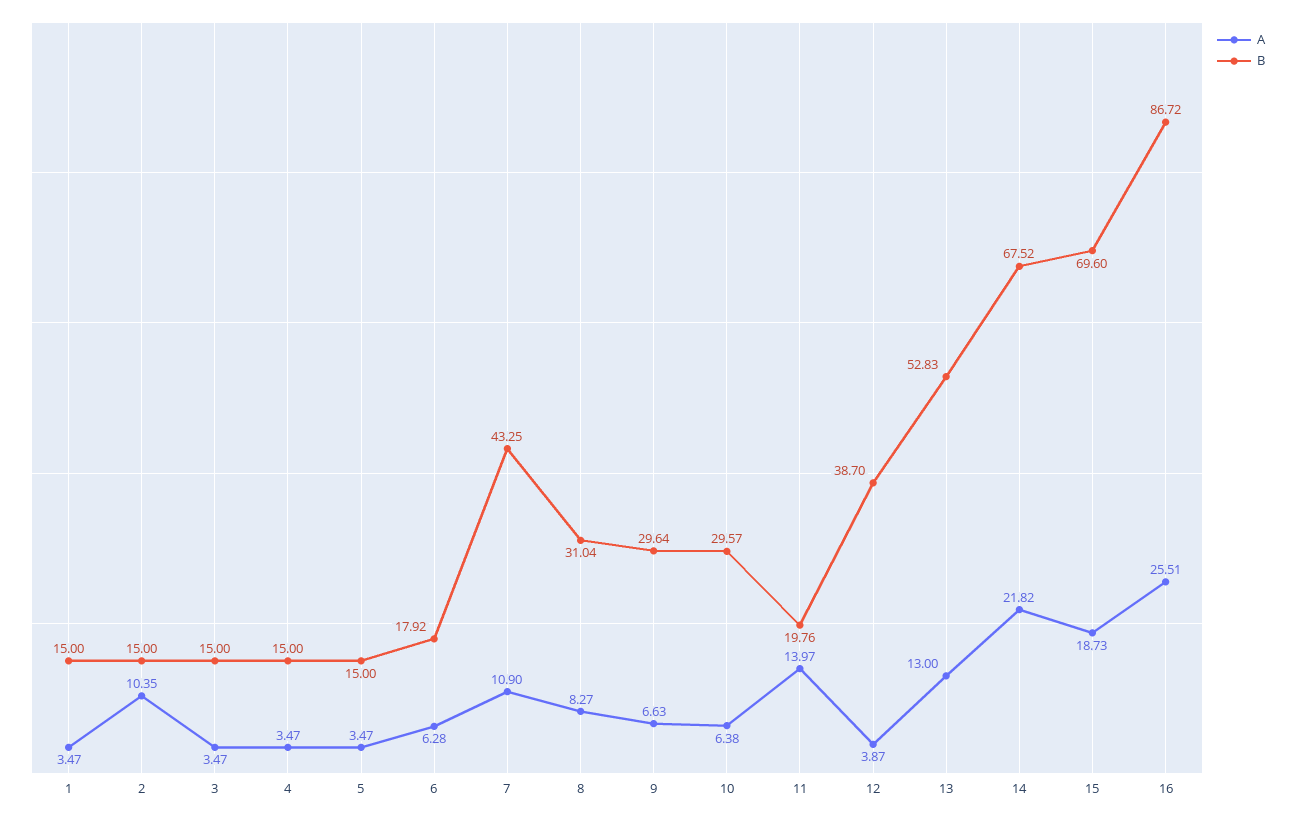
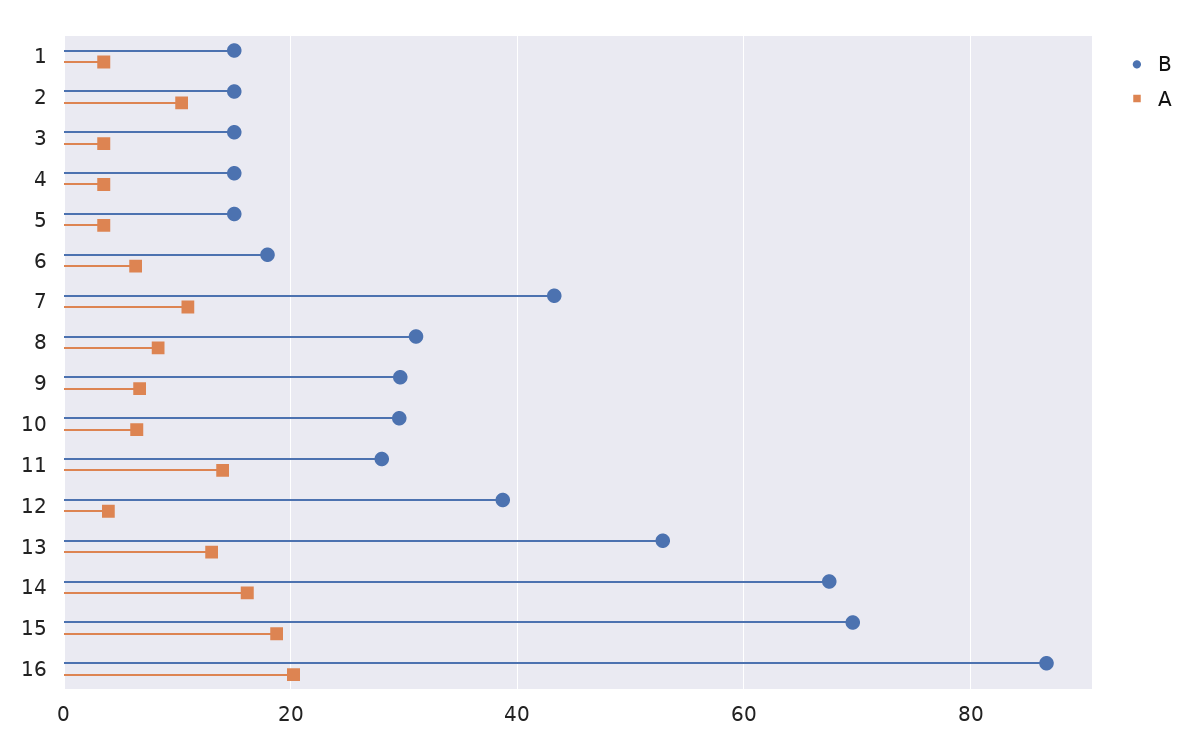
B, 11: 19.76 -> 28
A, 14: 21.82 -> 16
A, 16: 25.51 -> 20

